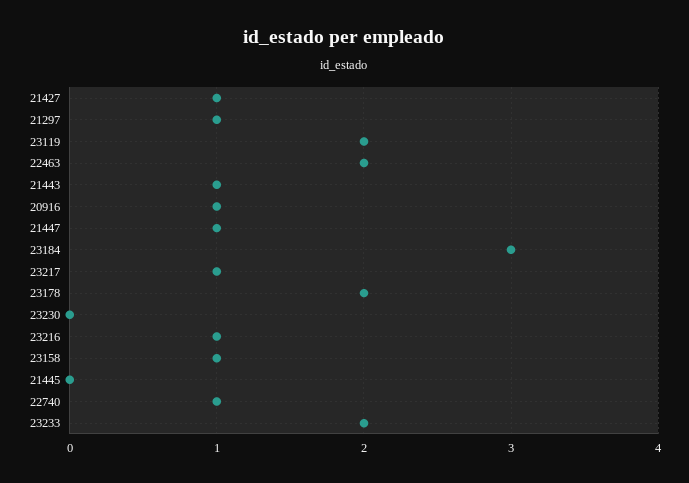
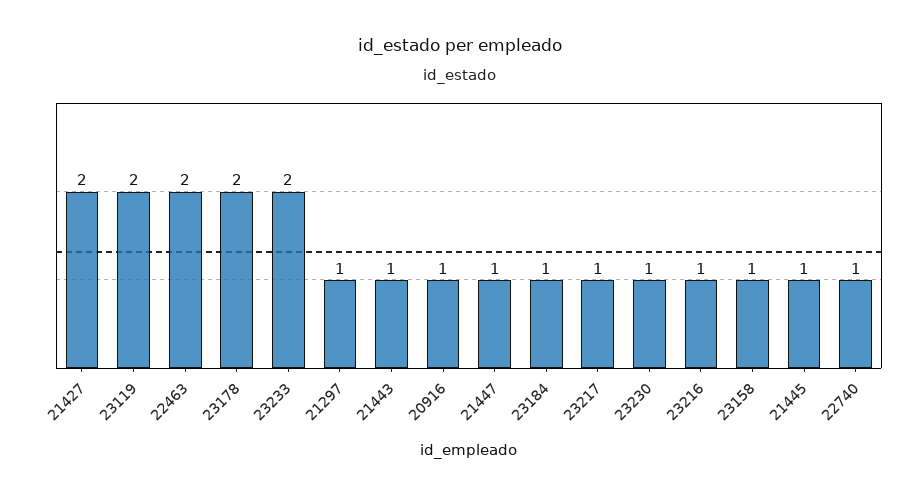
21427: 1 -> 2
23184: 3 -> 1
23230: 0 -> 1
21445: 0 -> 1

